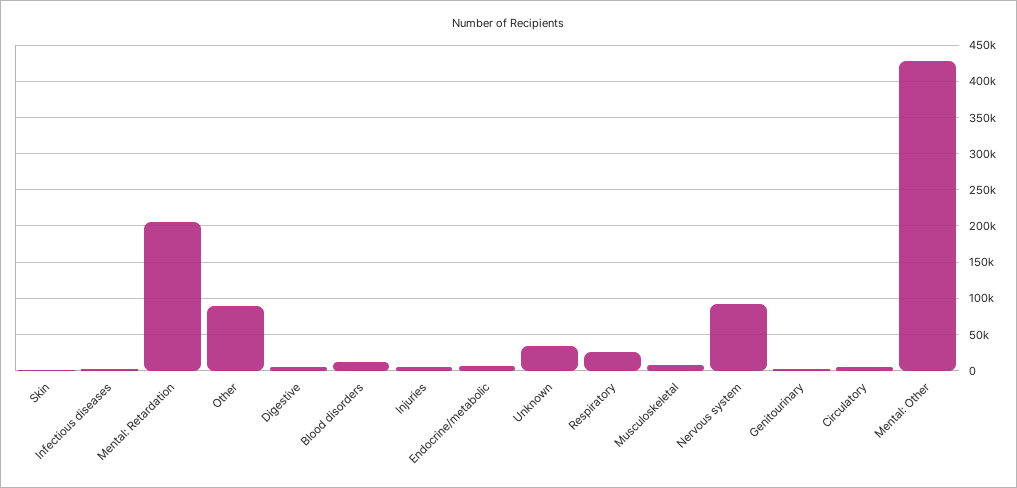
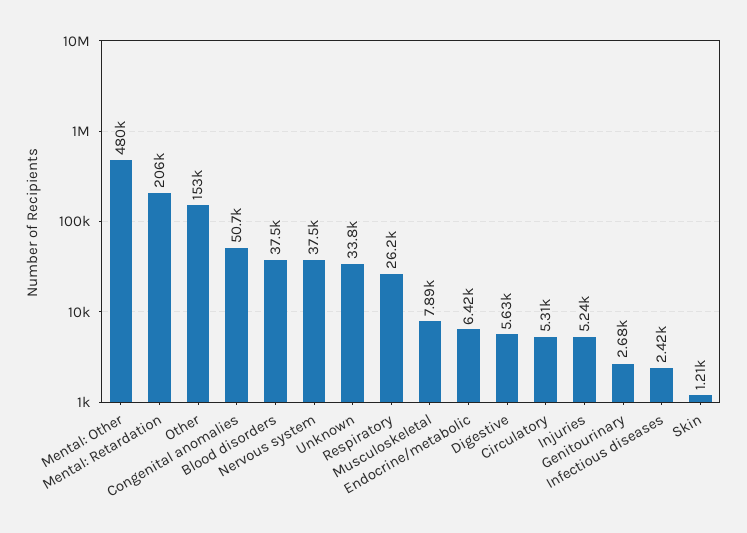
Other: 90000 -> 153000
Blood disorders: 10000 -> 37500
Nervous system: 90000 -> 37500
Mental: Other: 430000 -> 480000
Congenital anomalies: none -> 50700

